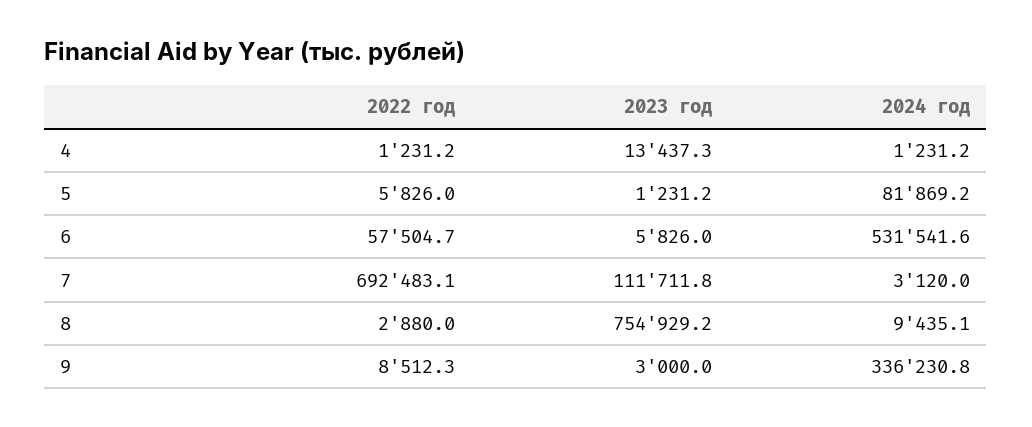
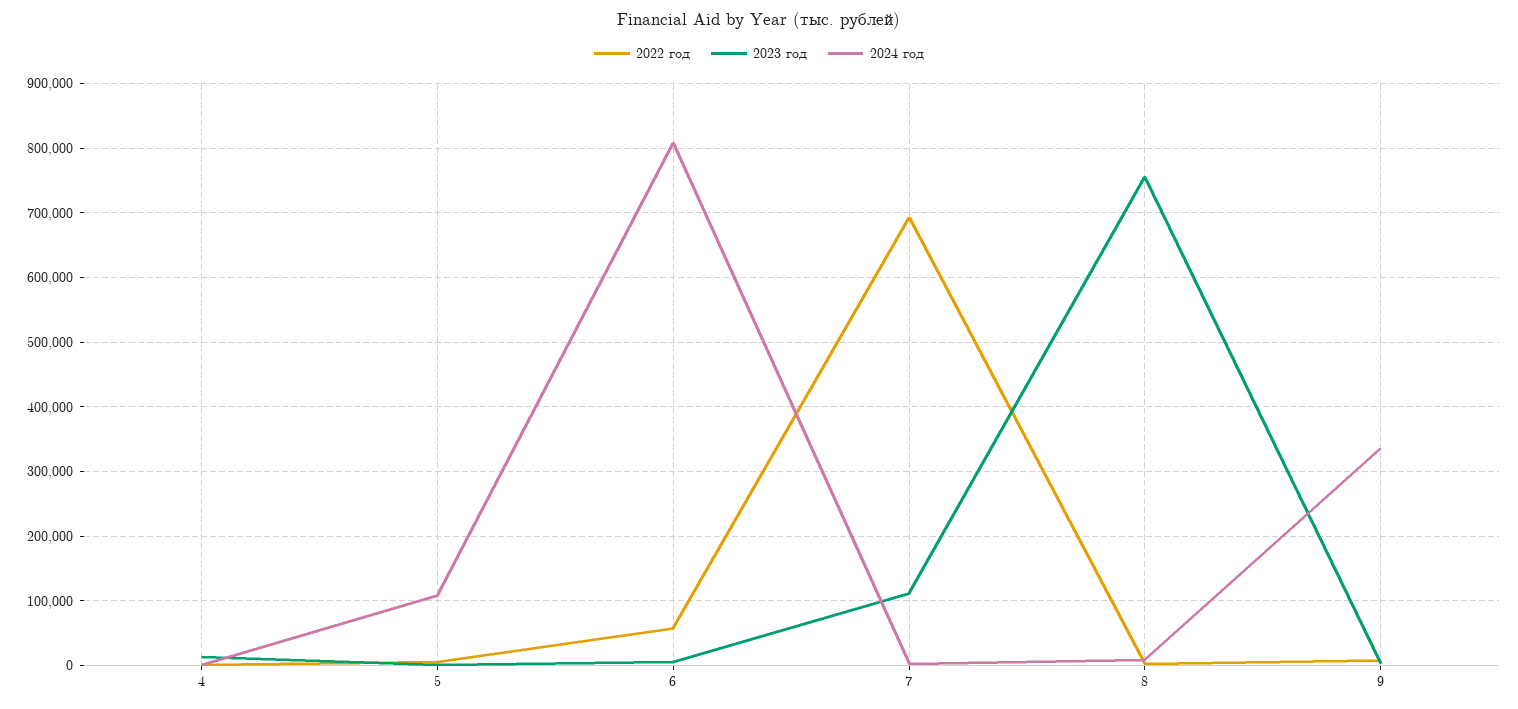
2024 год, 5: 81869.2 -> 110000
2024 год, 6: 531541.6 -> 810000

